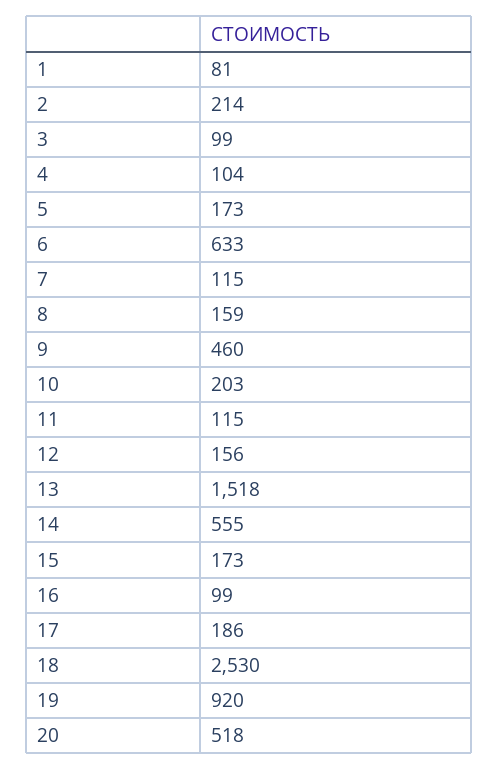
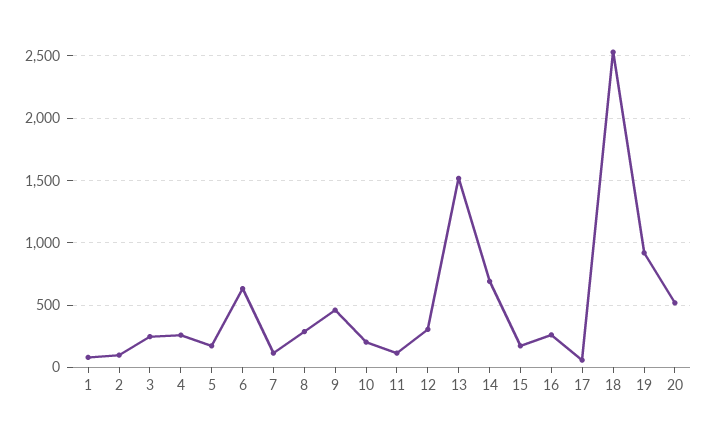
2: 214 -> 100
3: 99 -> 250
4: 104 -> 250
8: 159 -> 300
12: 156 -> 300
14: 555 -> 700
16: 99 -> 250
17: 186 -> 50

